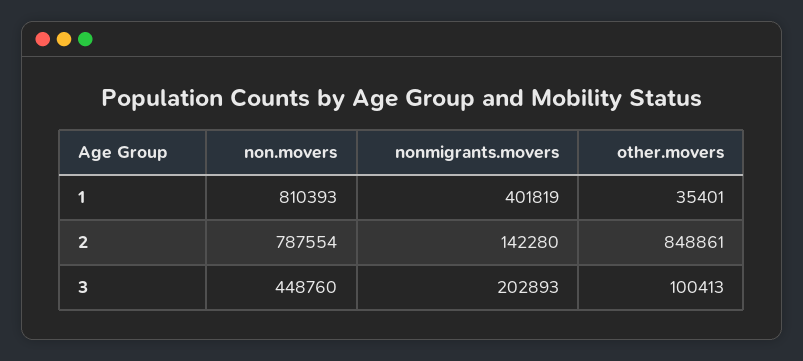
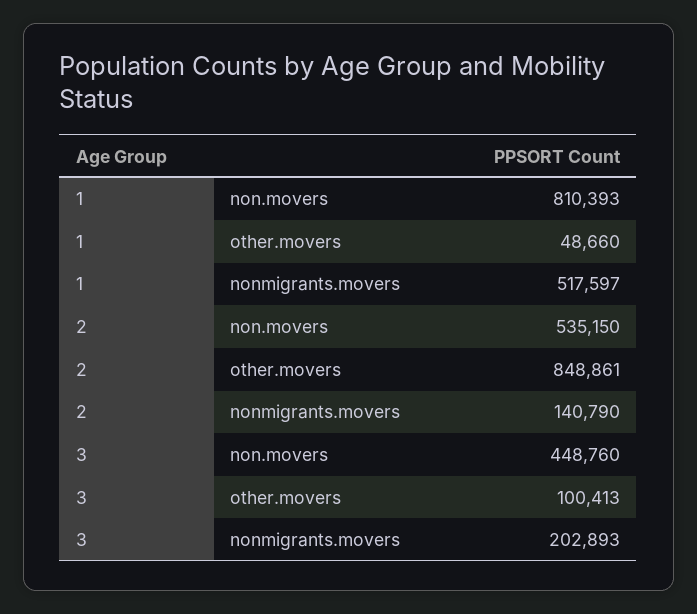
nonmigrants.movers, 1: 401819 -> 517597
other.movers, 1: 35401 -> 48660
non.movers, 2: 787554 -> 535150
nonmigrants.movers, 2: 142280 -> 140790

